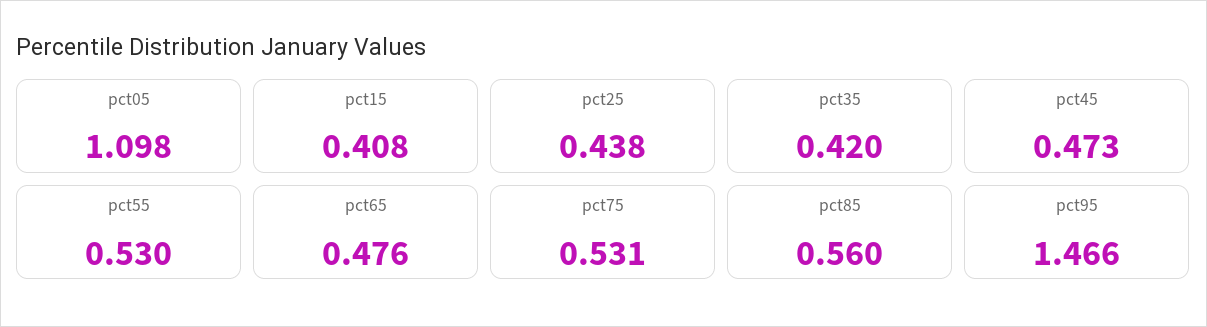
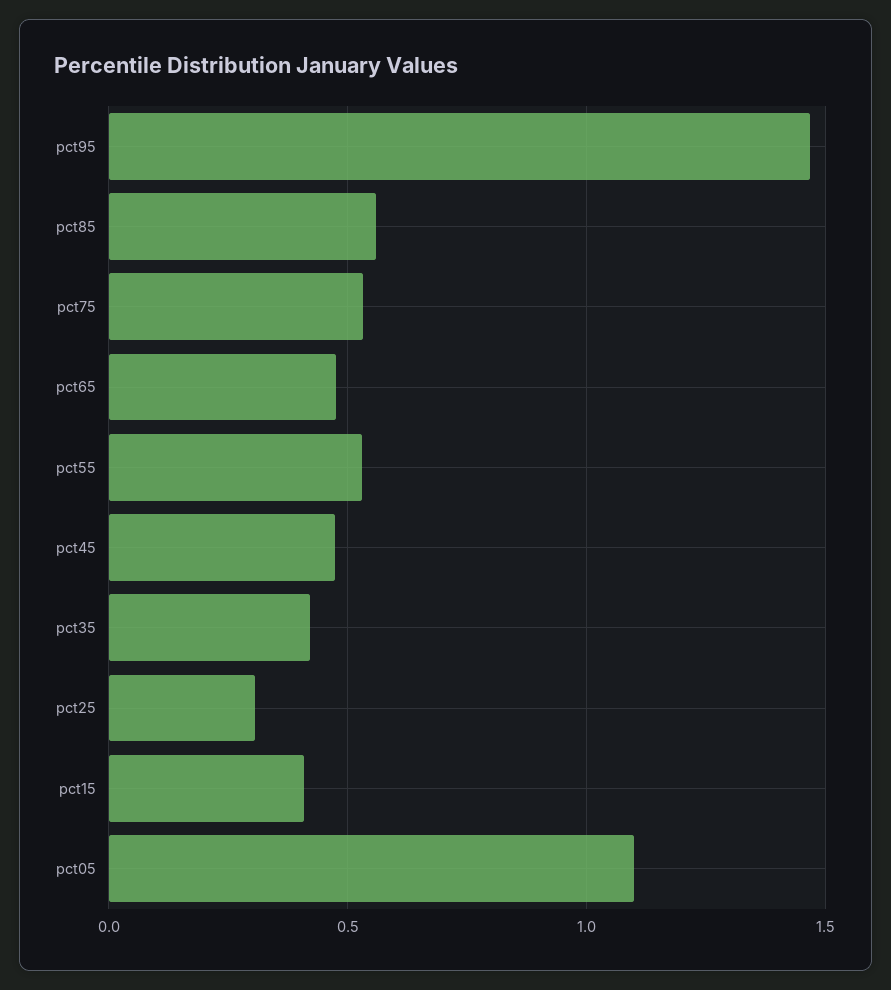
pct25: 0.438 -> 0.3

